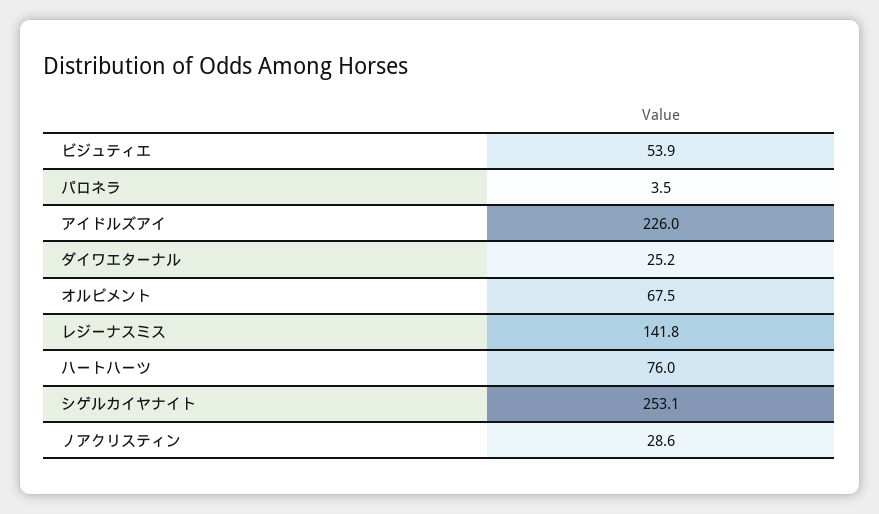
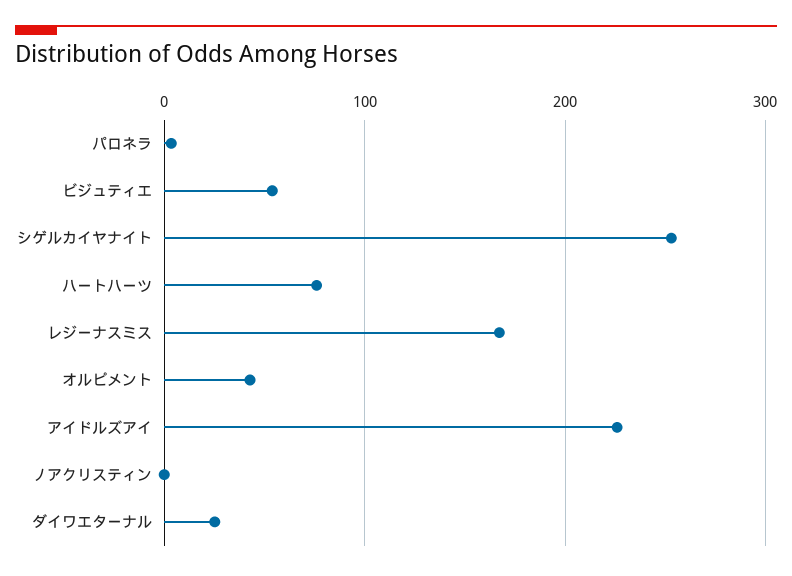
オルピメント: 67.5 -> 40
レジーナスミス: 141.8 -> 170
ノアクリスティン: 28.6 -> 0

